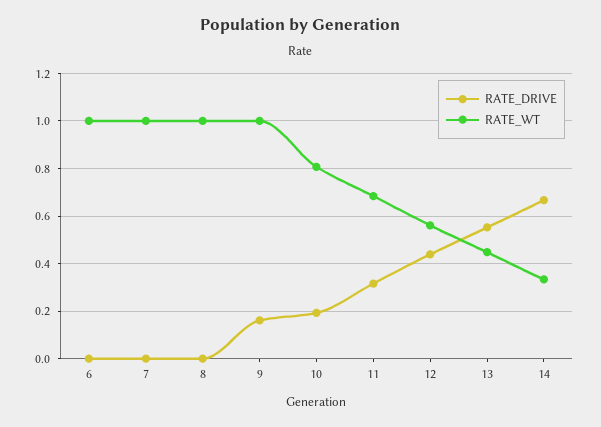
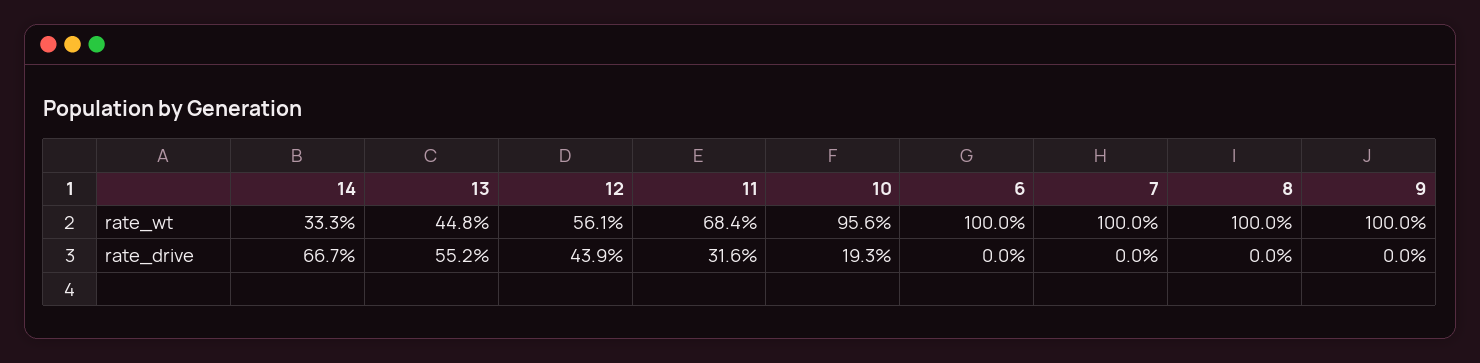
RATE_DRIVE, 9: 0.15 -> 0
RATE_WT, 10: 0.8 -> 0.956

